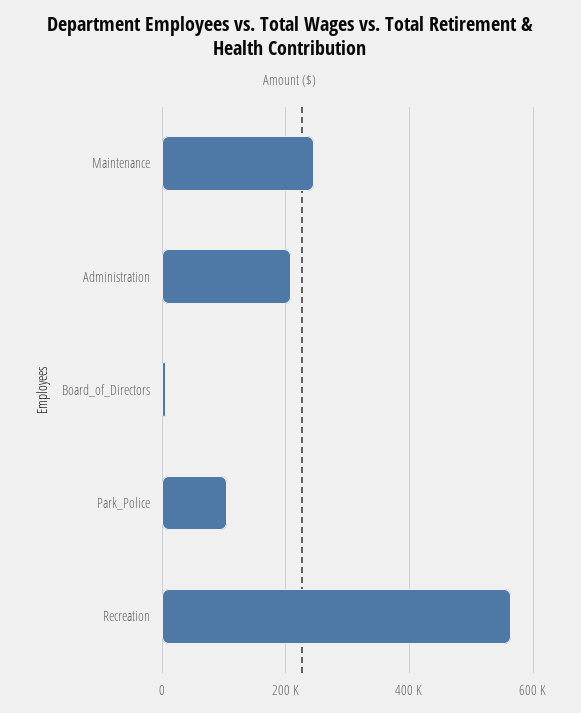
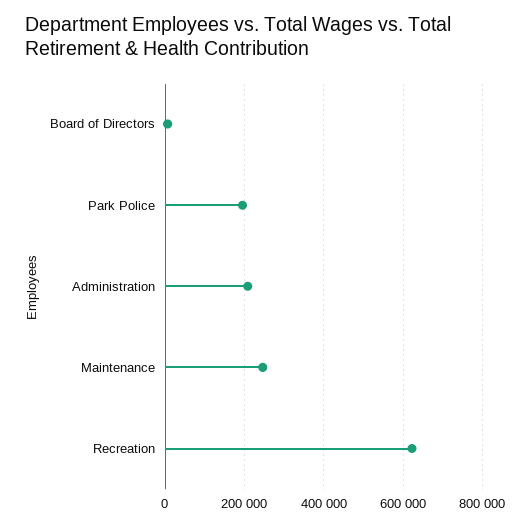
Park_Police: 100000 -> 200000
Recreation: 560000 -> 620000

